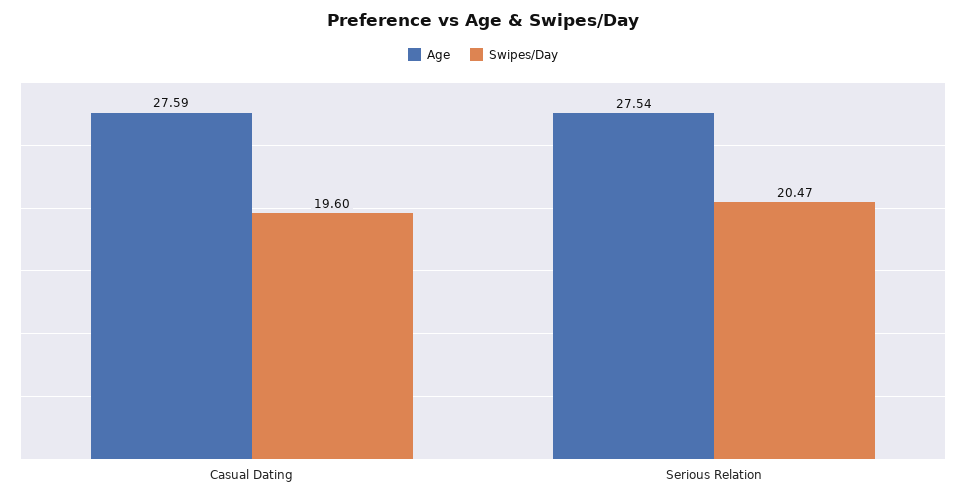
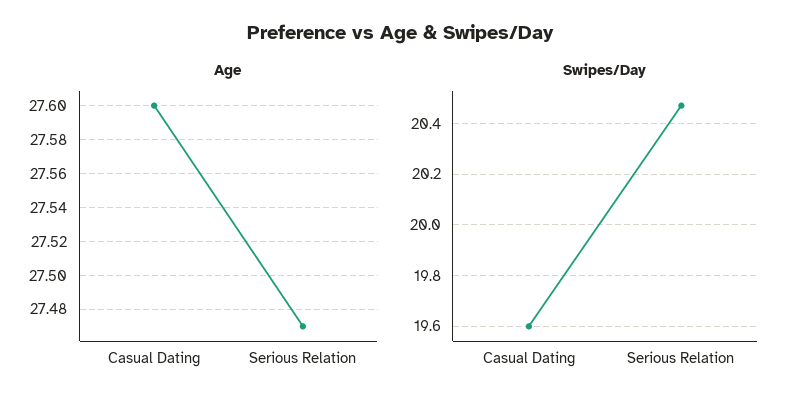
Age, Casual Dating: 27.59 -> 27.6
Age, Serious Relation: 27.54 -> 27.47

